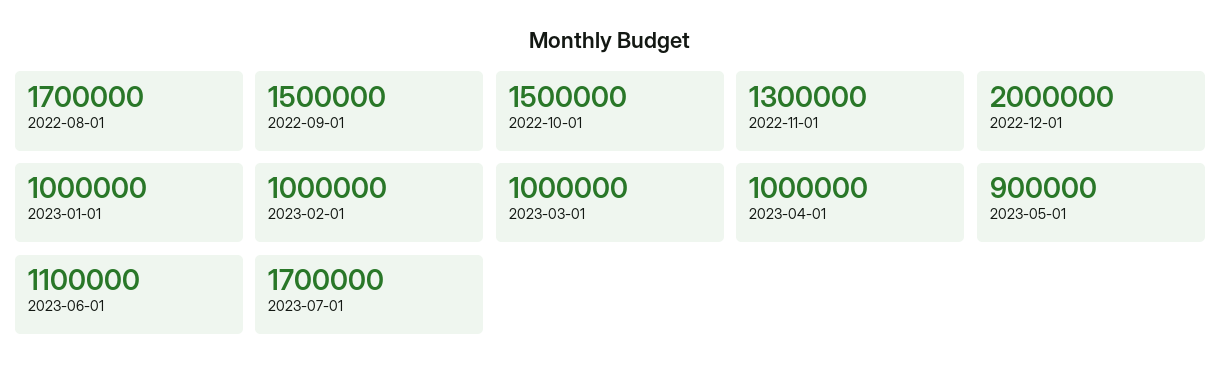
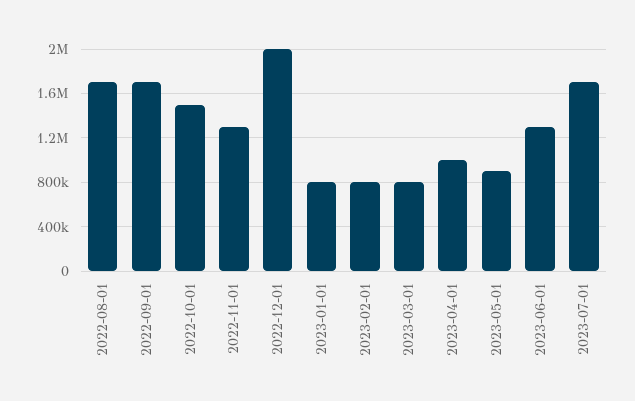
2022-09-01: 1500000 -> 1700000
2023-01-01: 1000000 -> 800000
2023-02-01: 1000000 -> 800000
2023-03-01: 1000000 -> 800000
2023-06-01: 1100000 -> 1300000

